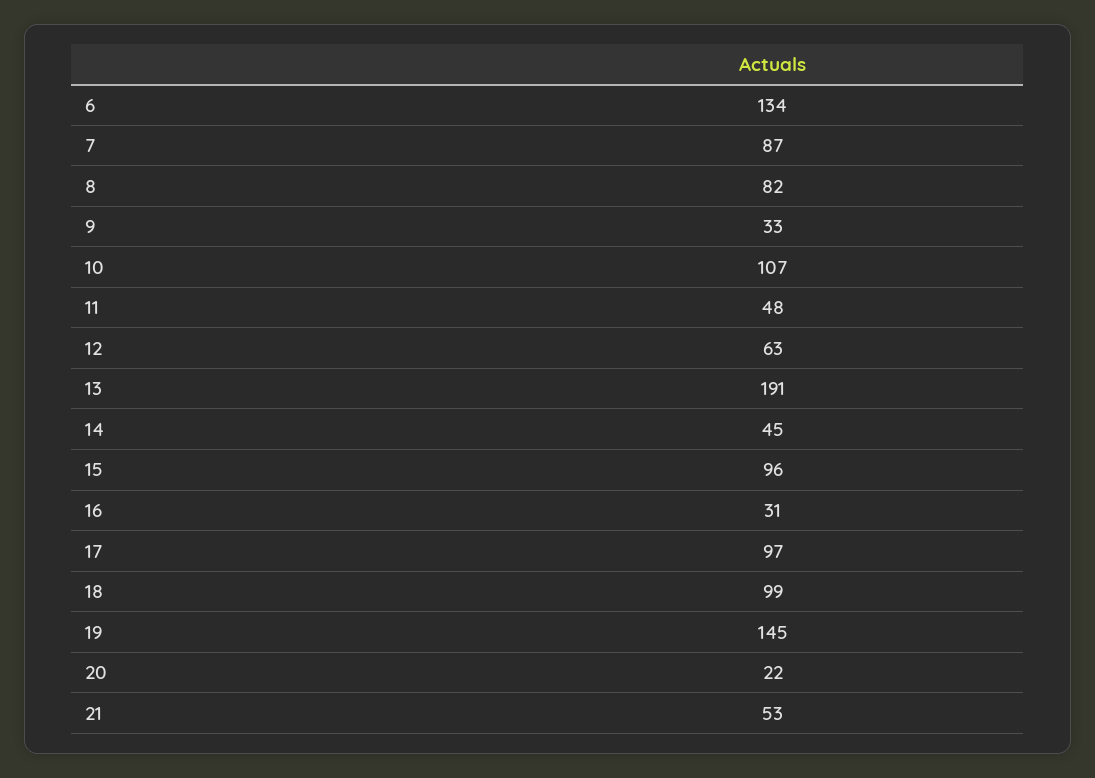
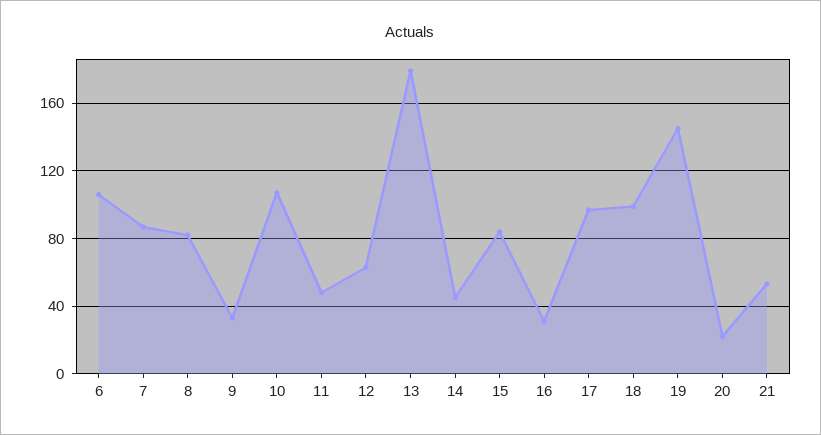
6: 134 -> 105
13: 191 -> 180
15: 96 -> 85

